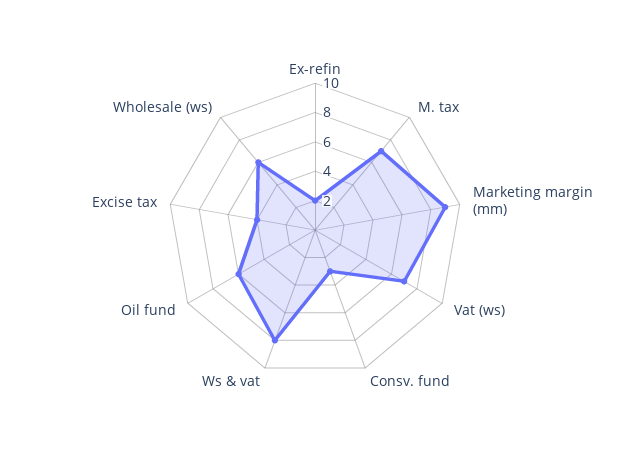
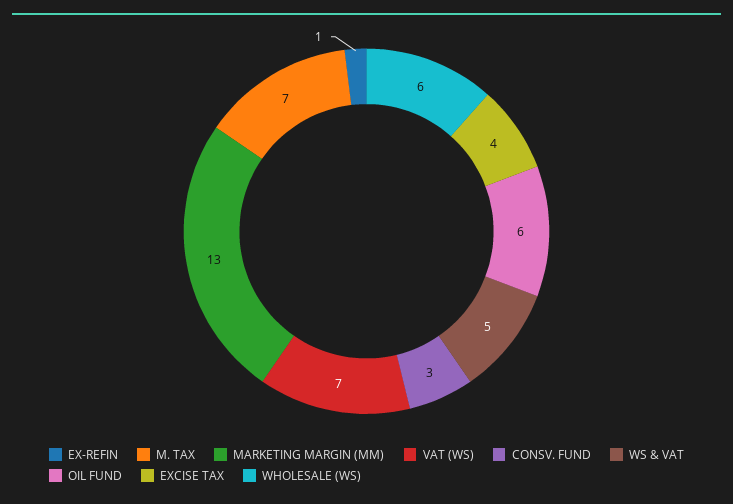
Ex-refin: 2 -> 1
Marketing margin (mm): 9 -> 13
Ws & vat: 8 -> 5

